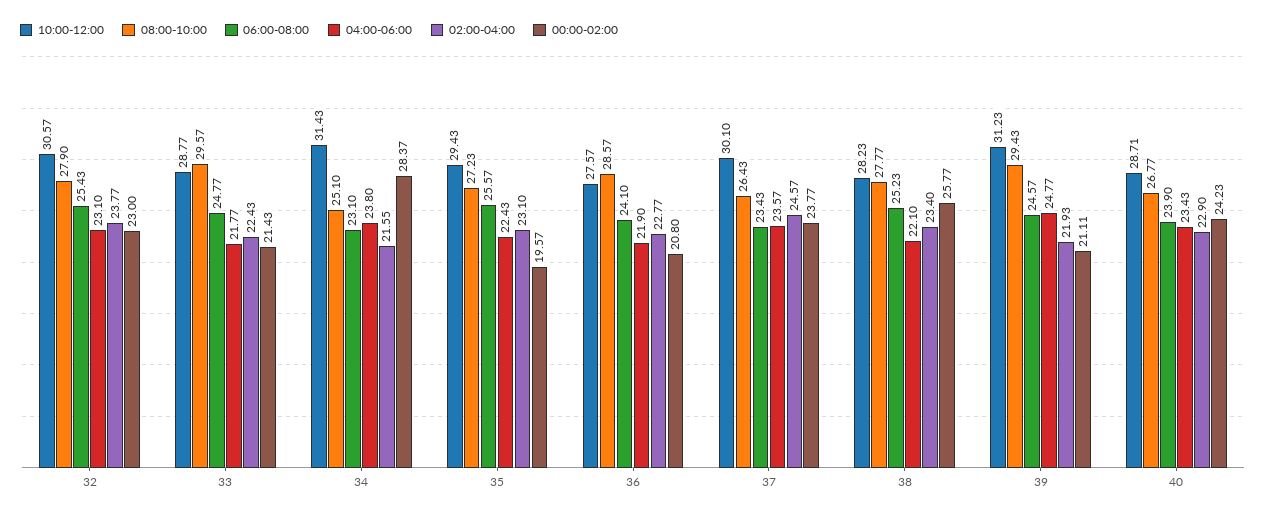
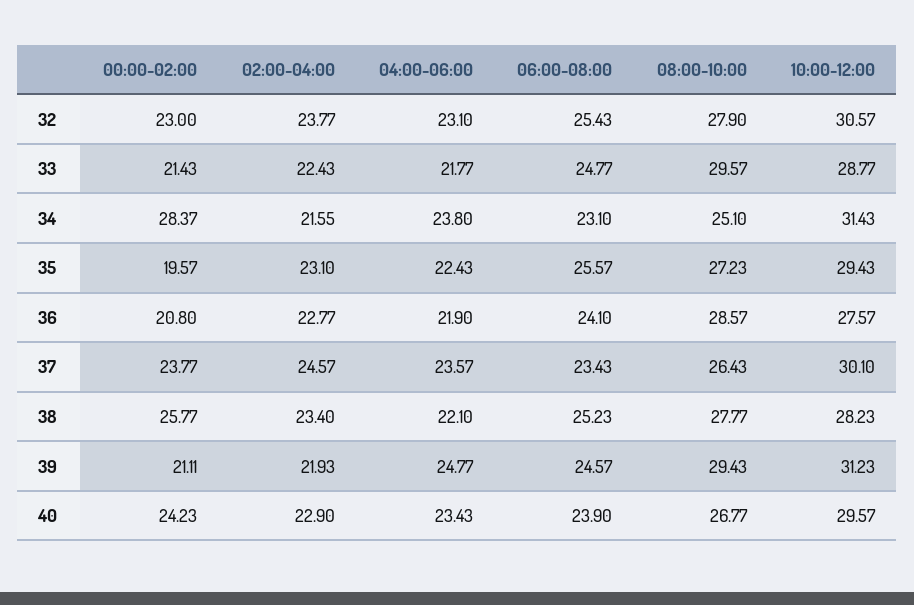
10:00-12:00, 40: 28.71 -> 29.57

